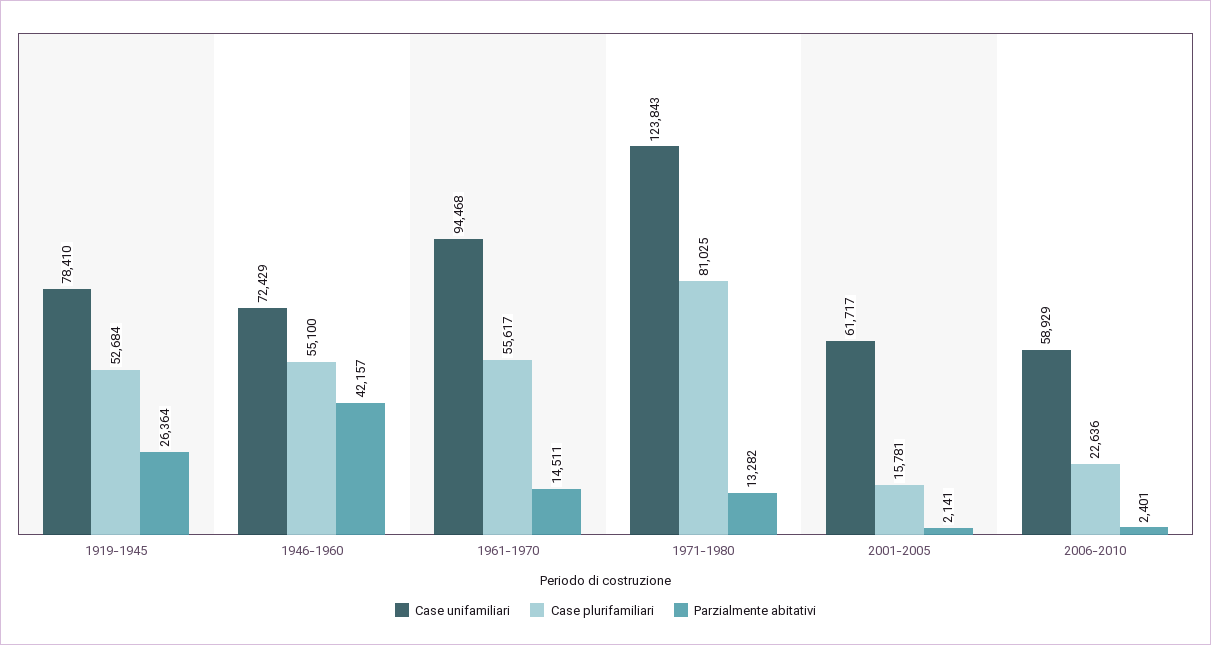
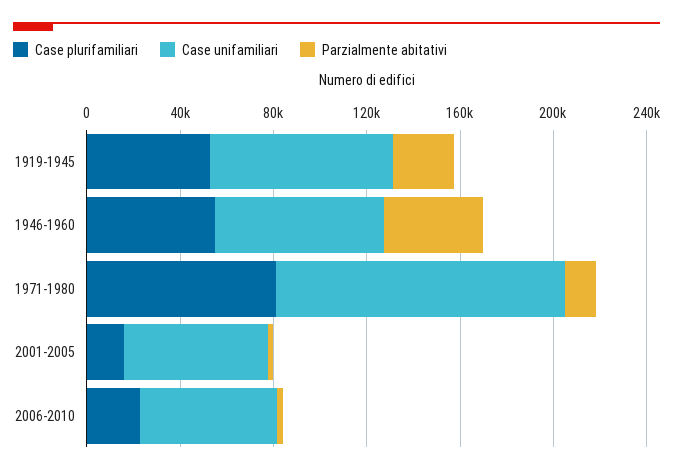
Case unifamiliari, 1961-1970: 94468 -> none
Case plurifamiliari, 1961-1970: 55617 -> none
Parzialmente abitativi, 1961-1970: 14511 -> none

